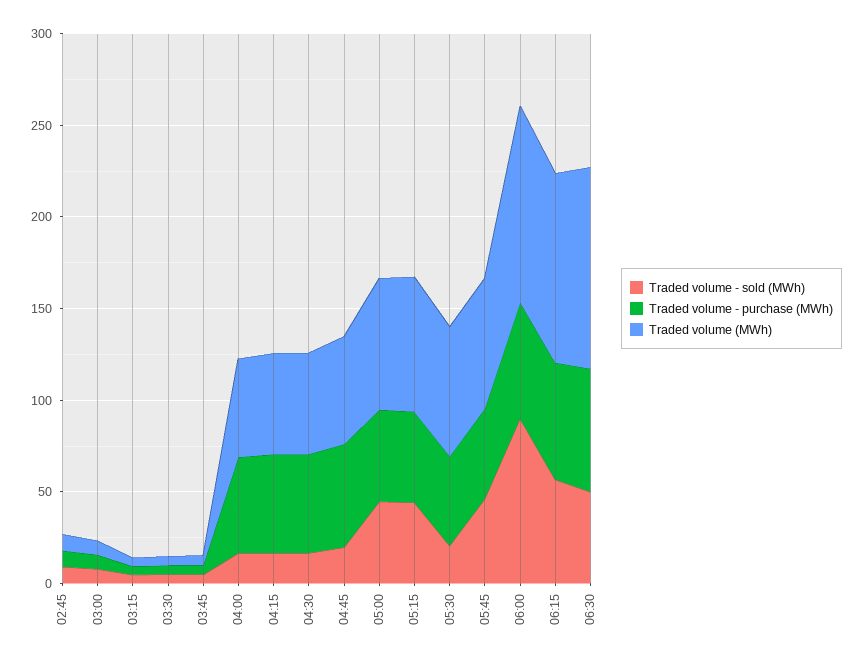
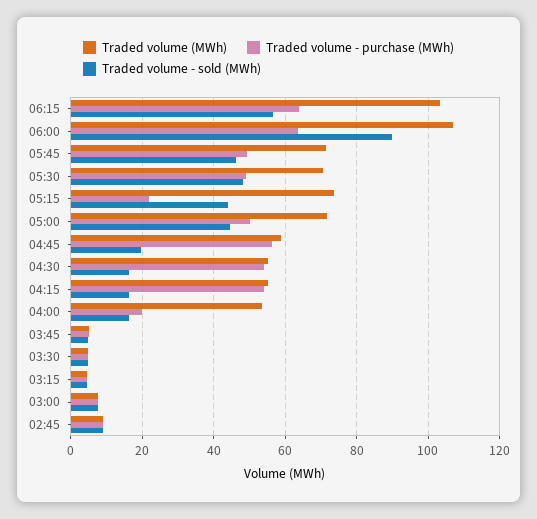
Traded volume - purchase (MWh), 04:00: 50 -> 20
Traded volume - purchase (MWh), 05:15: 50 -> 22
Traded volume - sold (MWh), 05:30: 20 -> 48
Traded volume - sold (MWh), 06:30: 50 -> none
Traded volume - purchase (MWh), 06:30: 70 -> none
Traded volume (MWh), 06:30: 110 -> none

